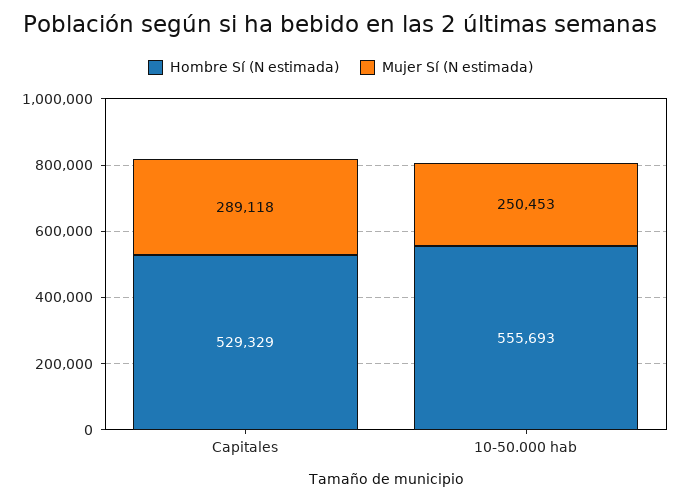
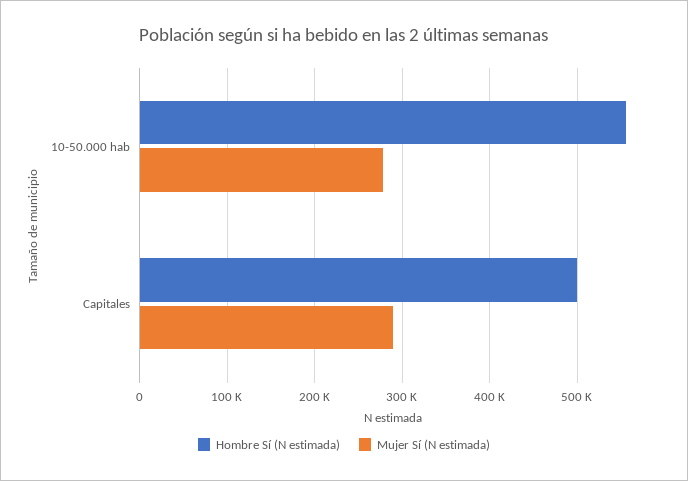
Hombre Sí (N estimada), Capitales: 529329 -> 500000
Mujer Sí (N estimada), 10-50.000 hab: 250453 -> 280000

